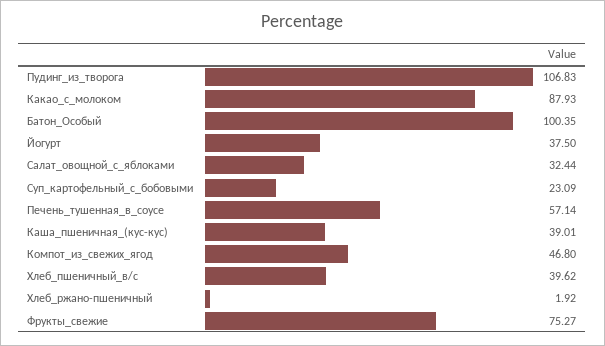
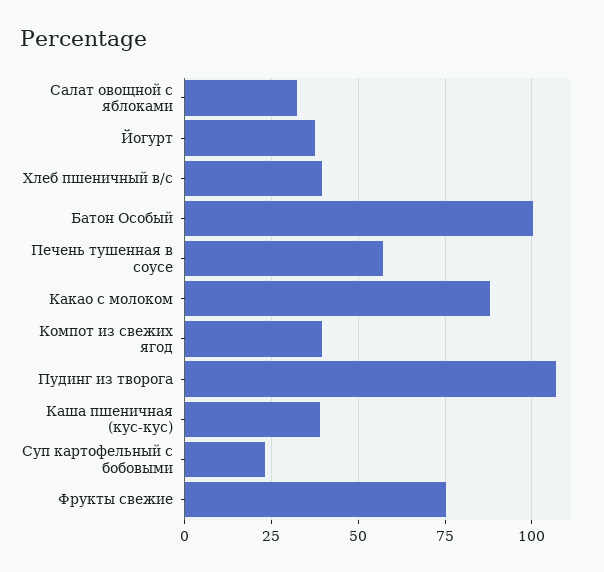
Компот_из_свежих_ягод: 46.8 -> 40
Хлеб_ржано-пшеничный: 1.92 -> none

